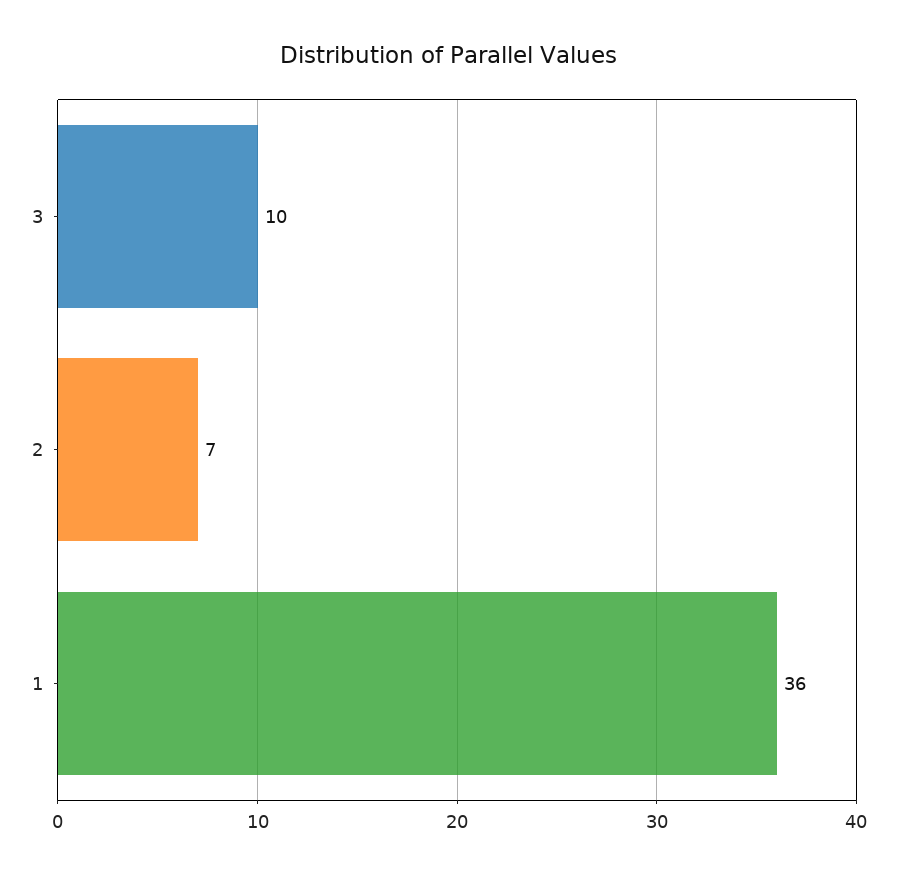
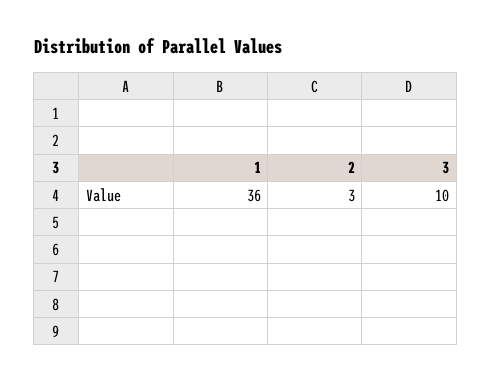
2: 7 -> 3

